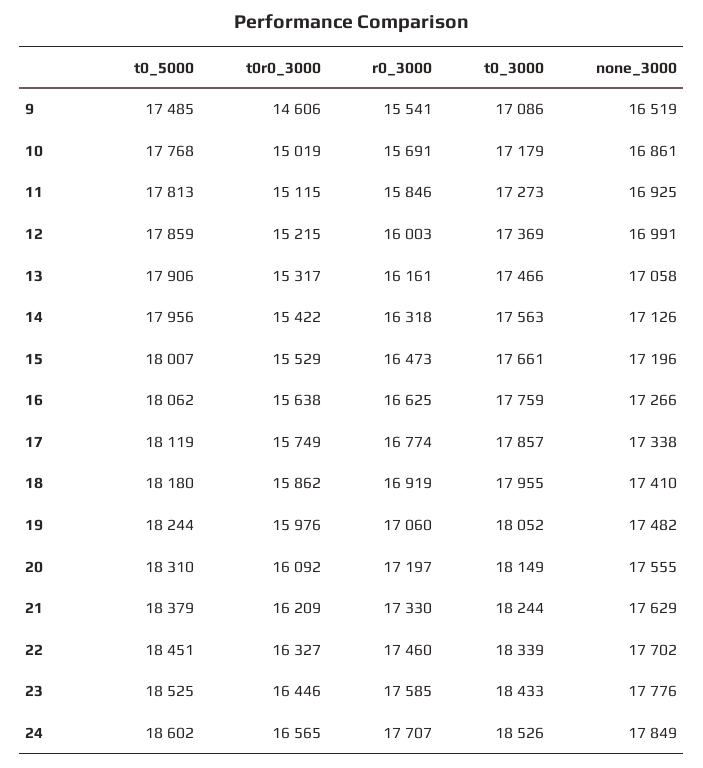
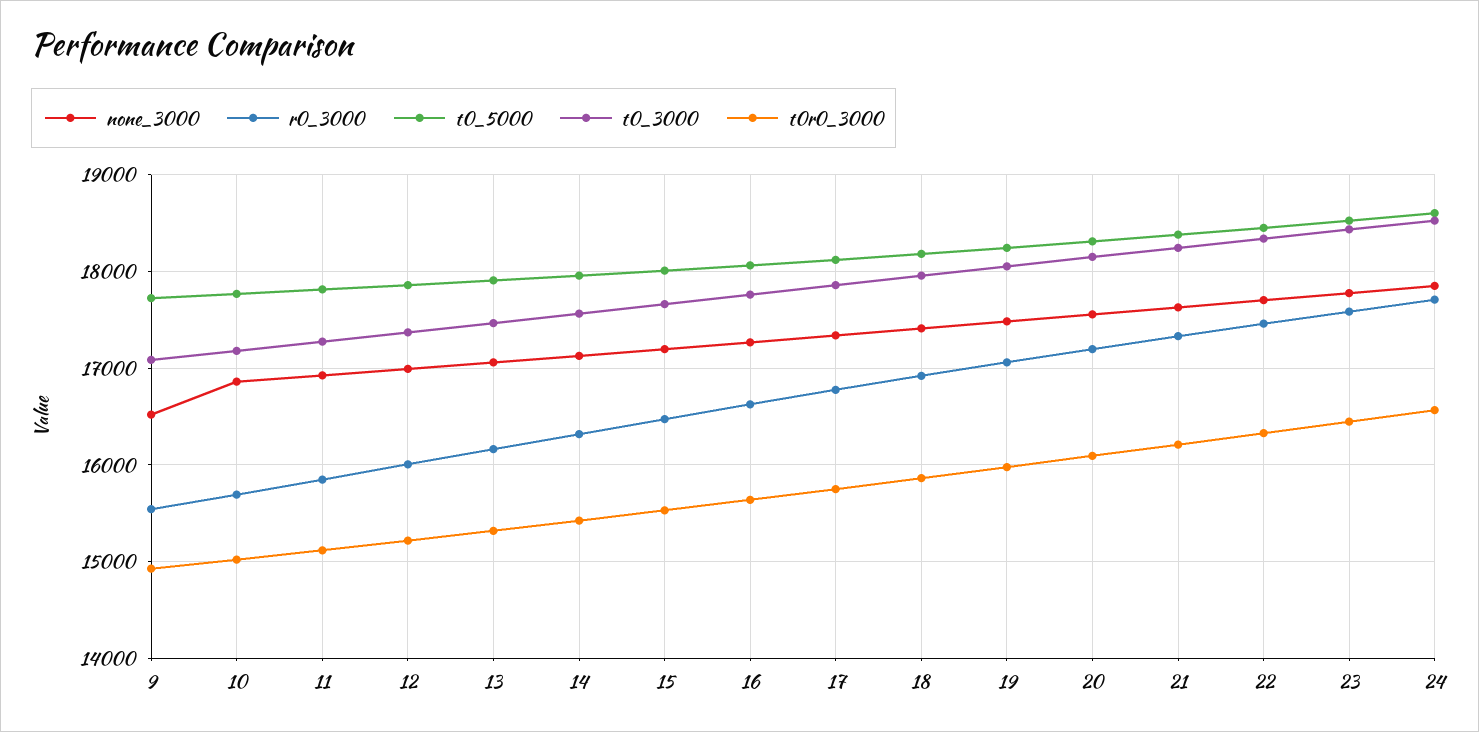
t0_5000, 9: 17485 -> 17700
t0r0_3000, 9: 14606 -> 14900

